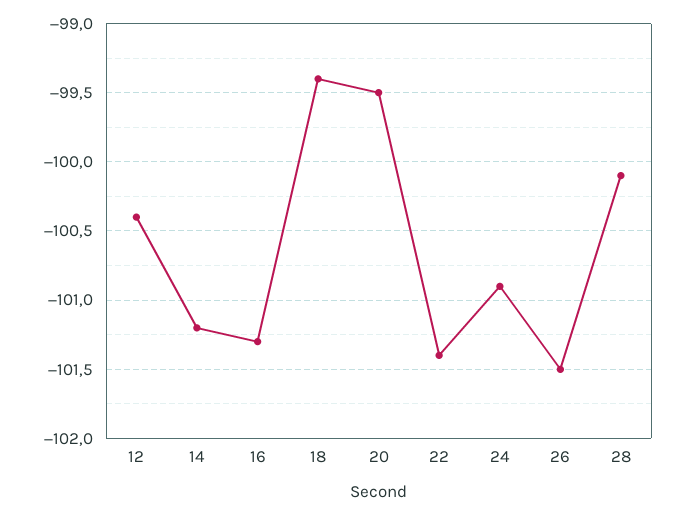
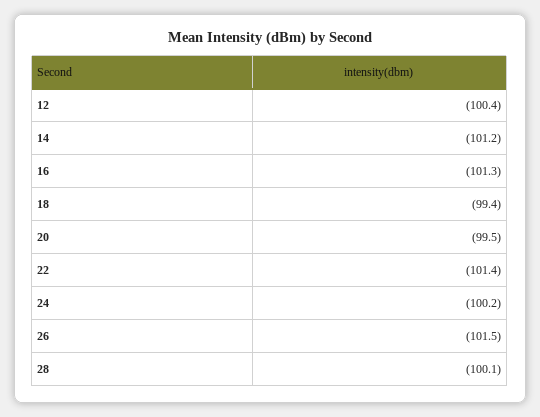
24: -100.9 -> -100.2

